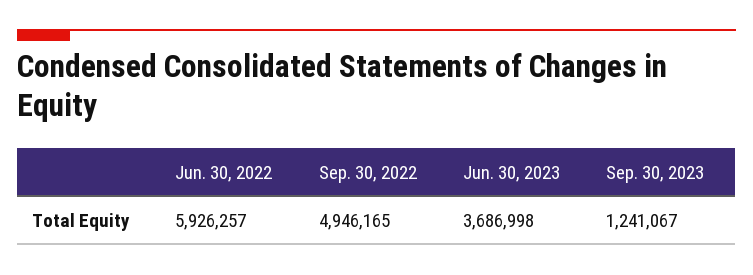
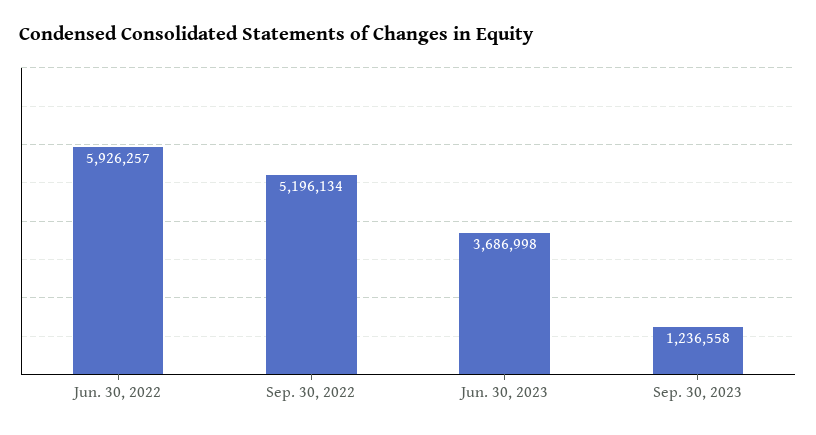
Sep. 30, 2022: 4946165 -> 5196134
Sep. 30, 2023: 1241067 -> 1236558

